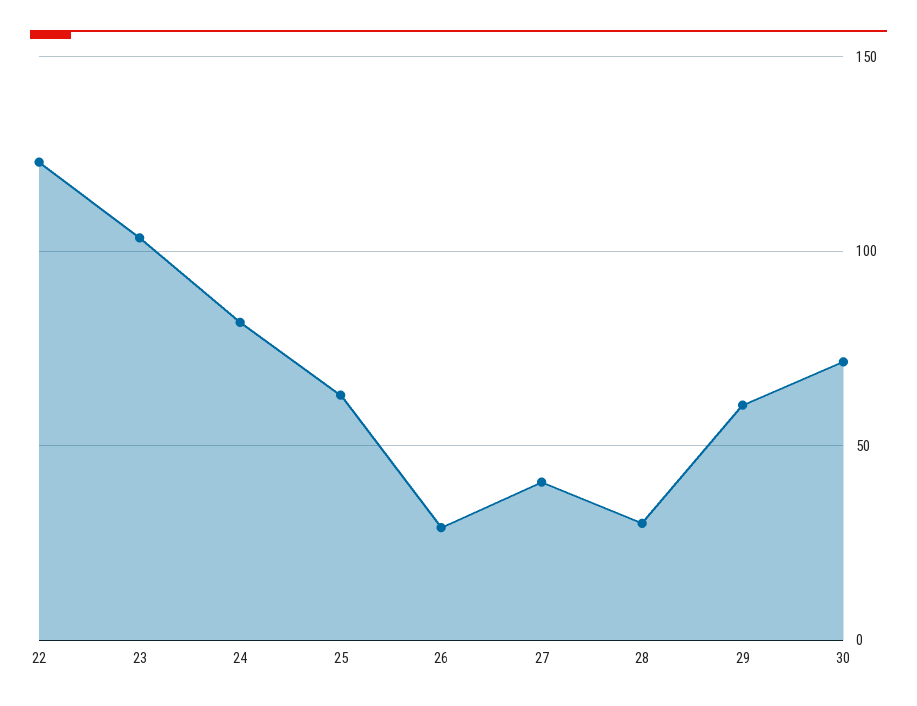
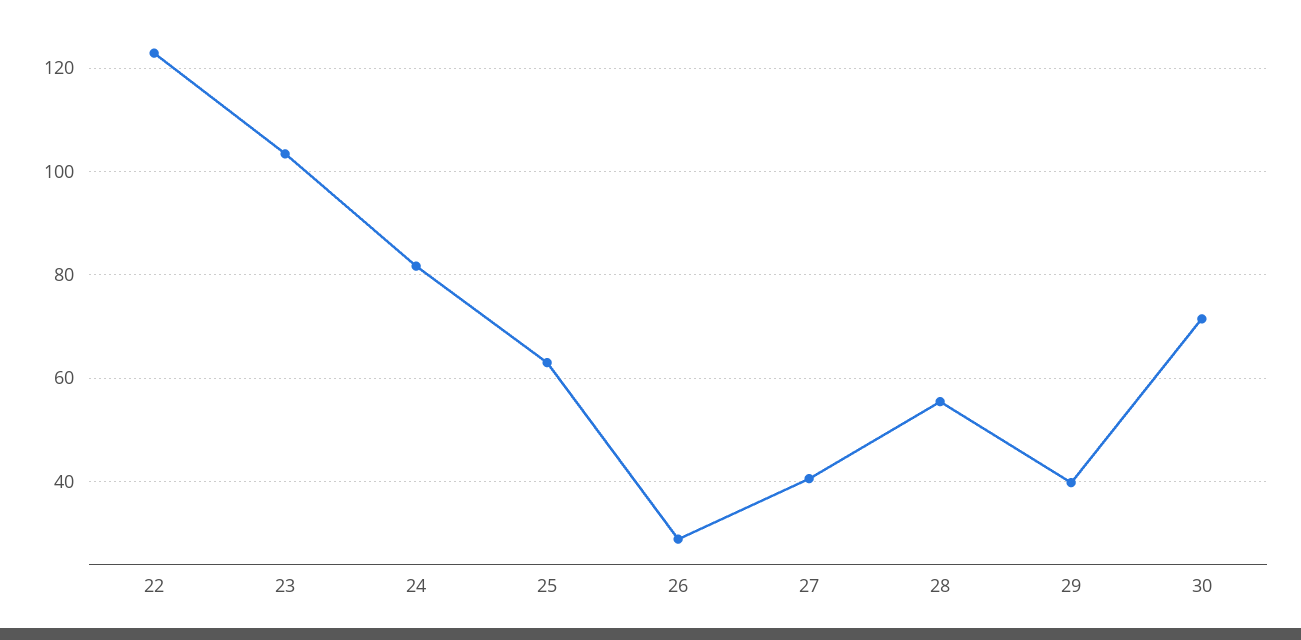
28: 30 -> 56
29: 60 -> 40

